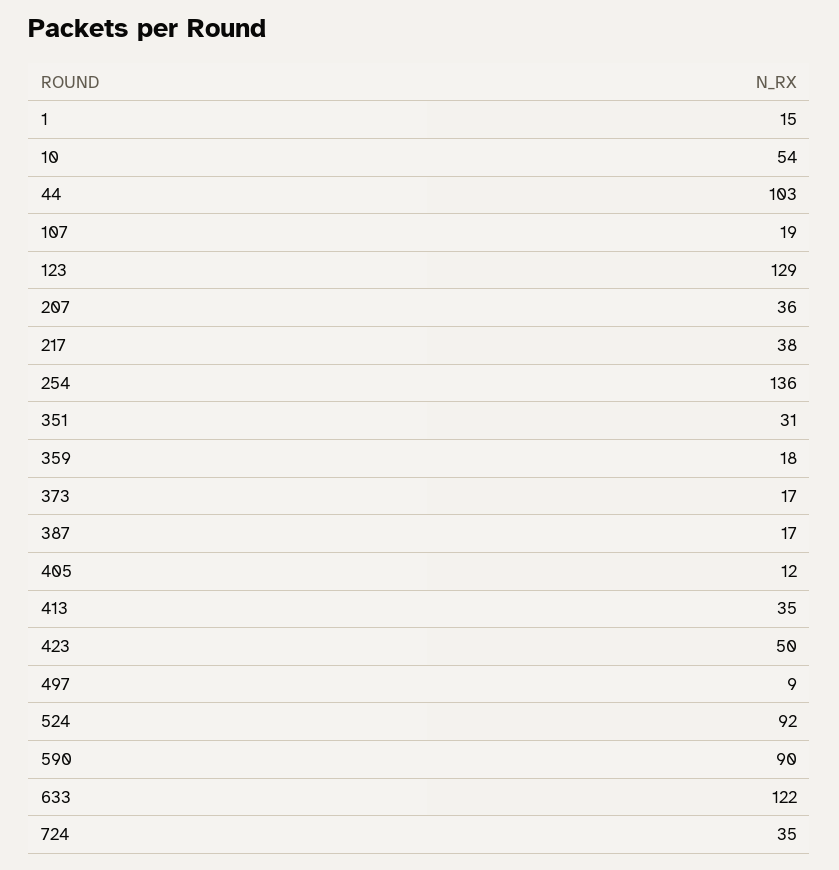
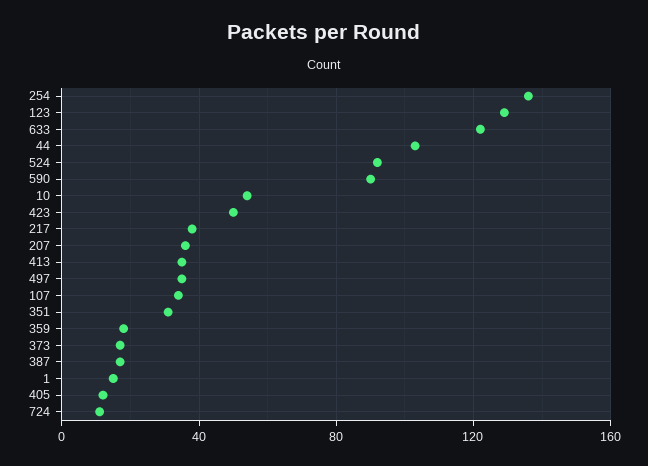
107: 19 -> 35
497: 9 -> 35
724: 35 -> 10

